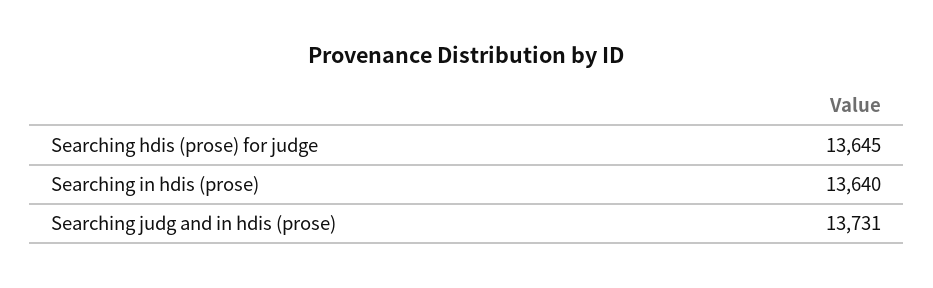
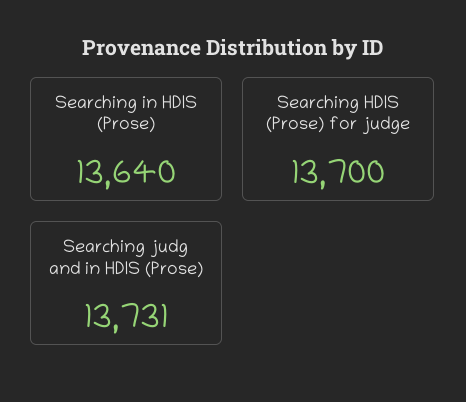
Searching hdis (prose) for judge: 13645 -> 13700

